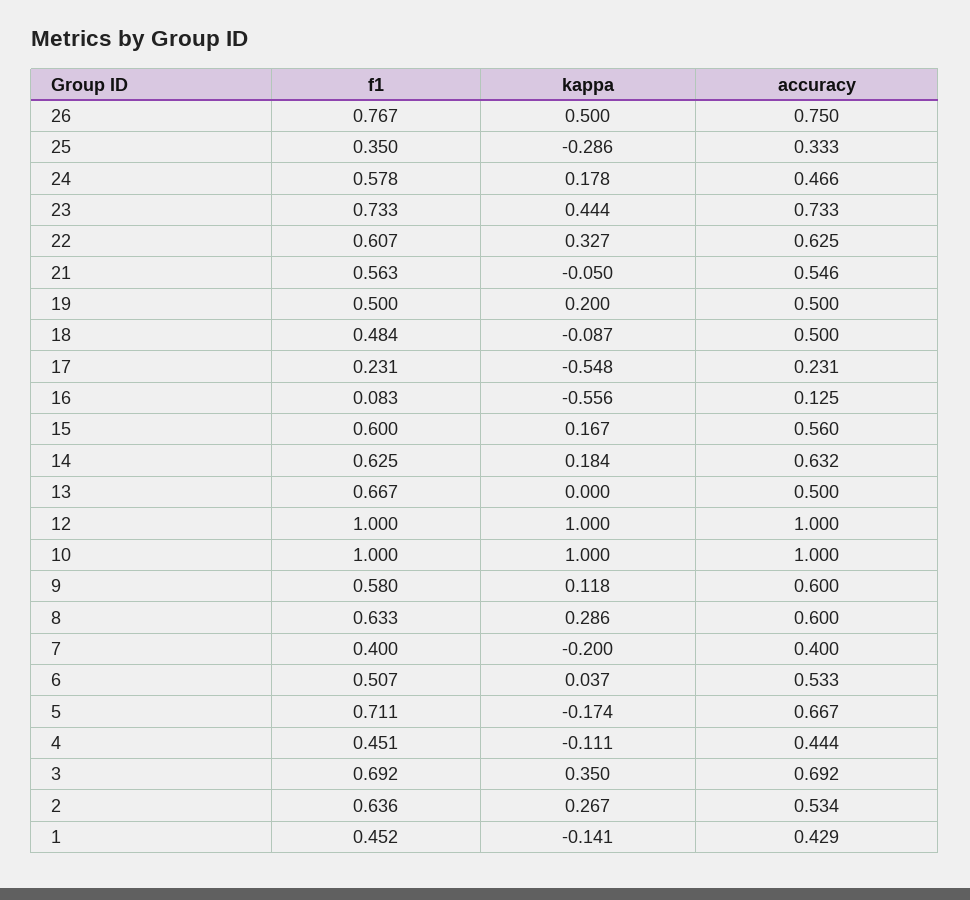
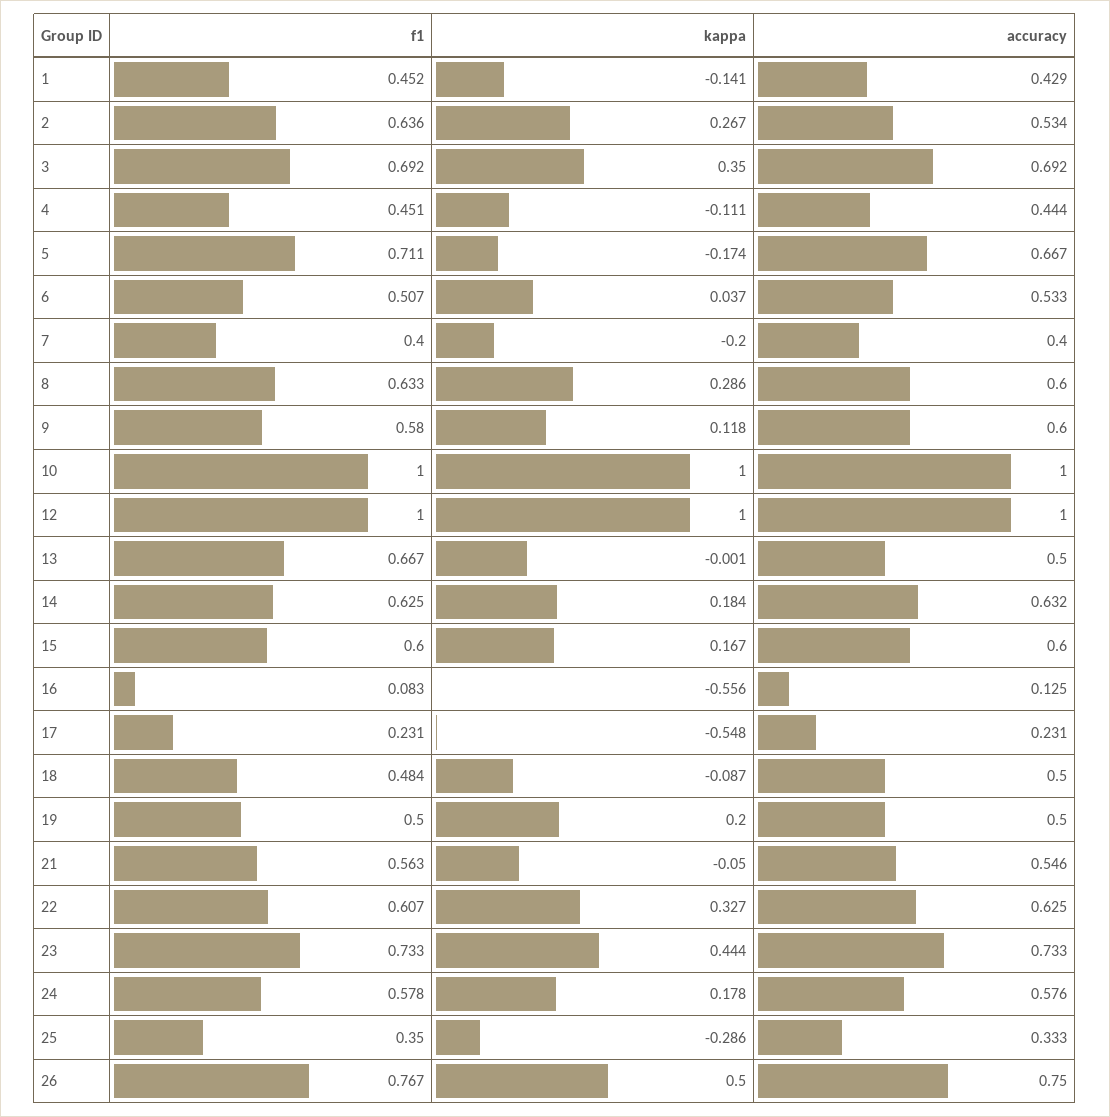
accuracy, 24: 0.466 -> 0.576
accuracy, 15: 0.56 -> 0.6
kappa, 13: 0 -> -0.001

